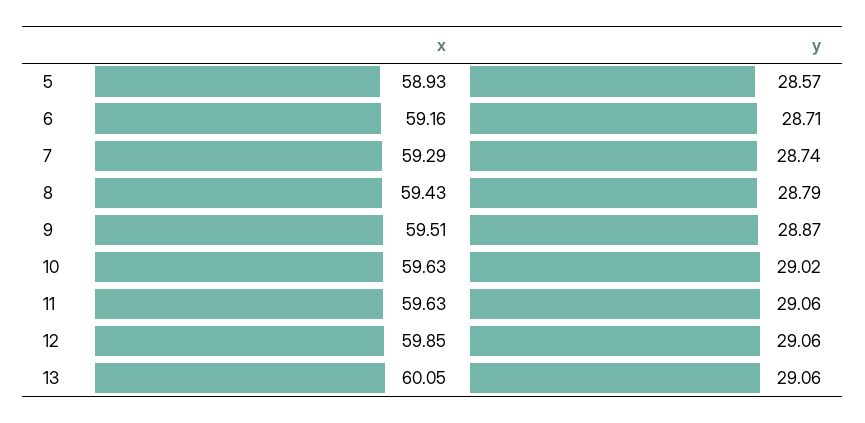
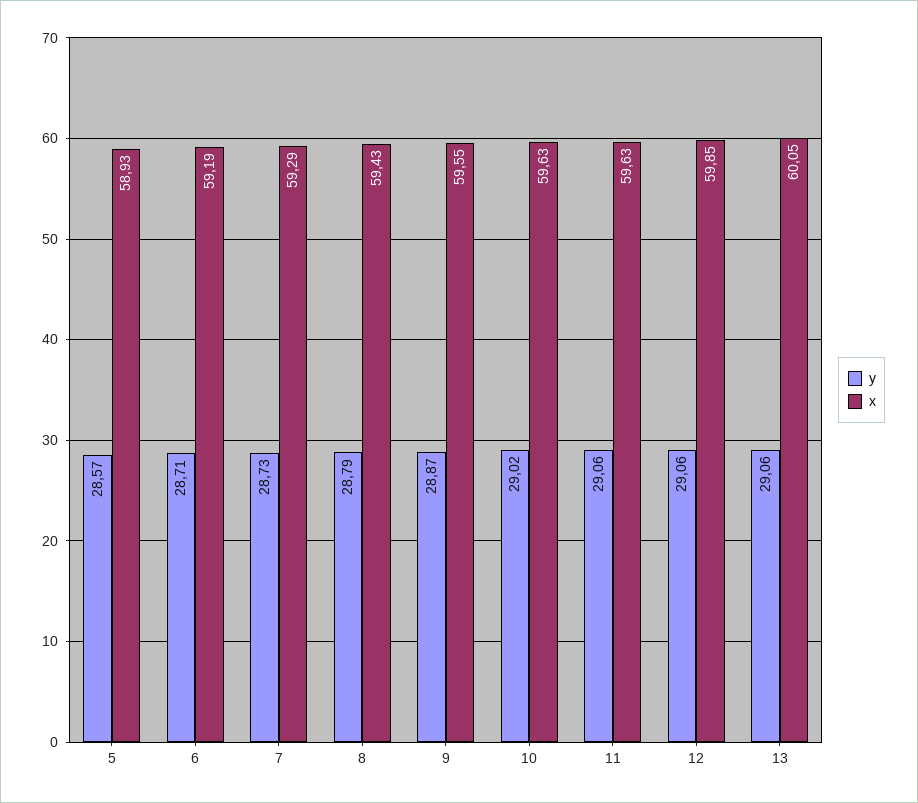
x, 6: 59.16 -> 59.19
y, 7: 28.74 -> 28.73
x, 9: 59.51 -> 59.55

